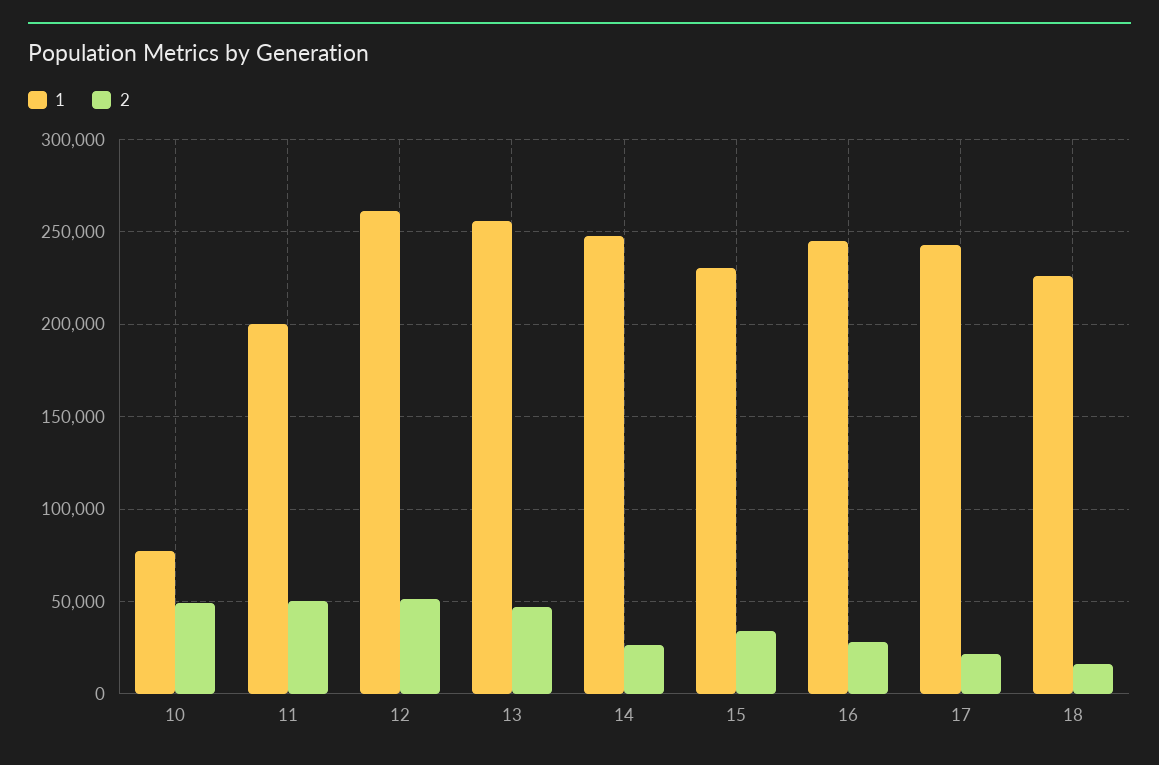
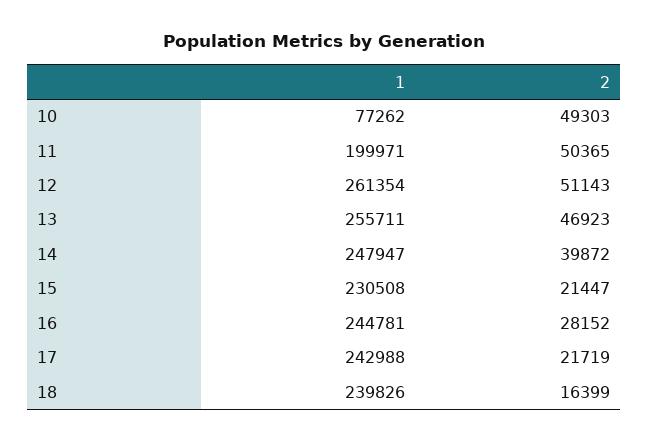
2, 14: 25000 -> 39872
2, 15: 35000 -> 21447
1, 18: 225000 -> 239826

